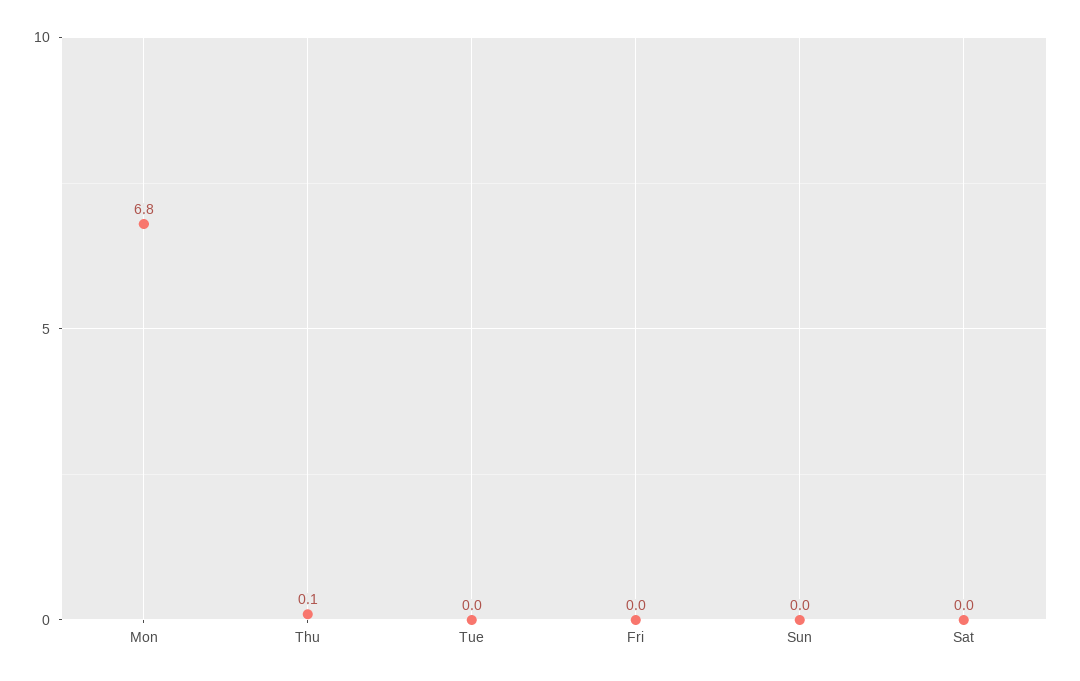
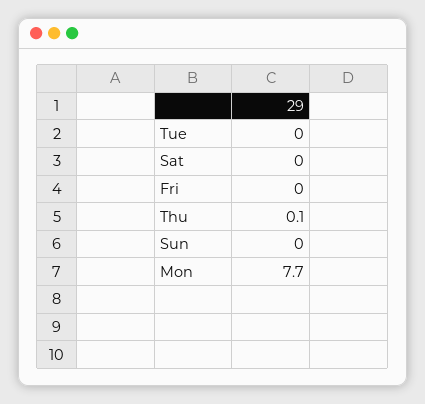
Mon: 6.8 -> 7.7

